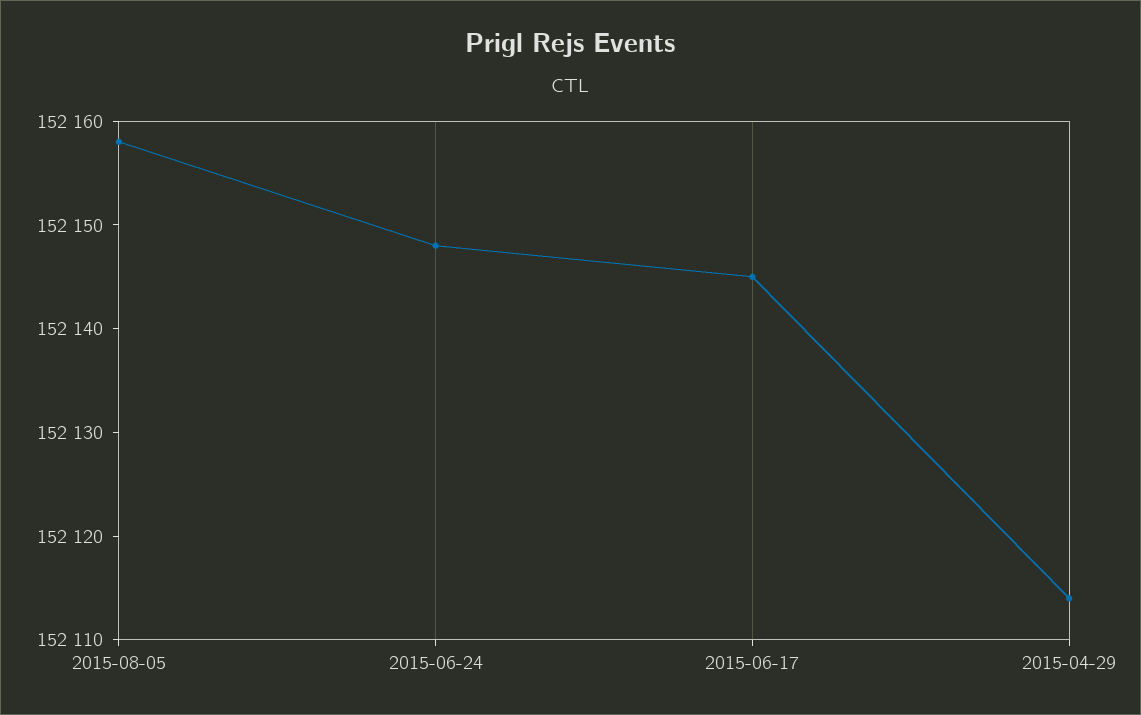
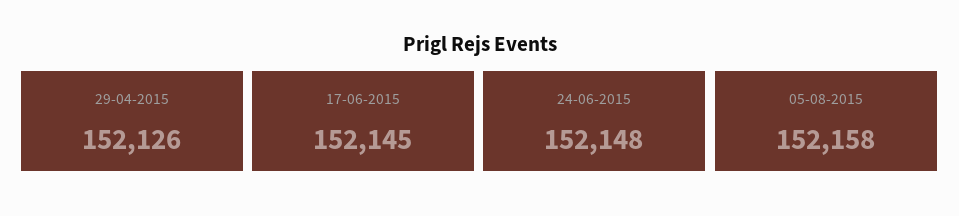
2015-04-29: 152114 -> 152126

